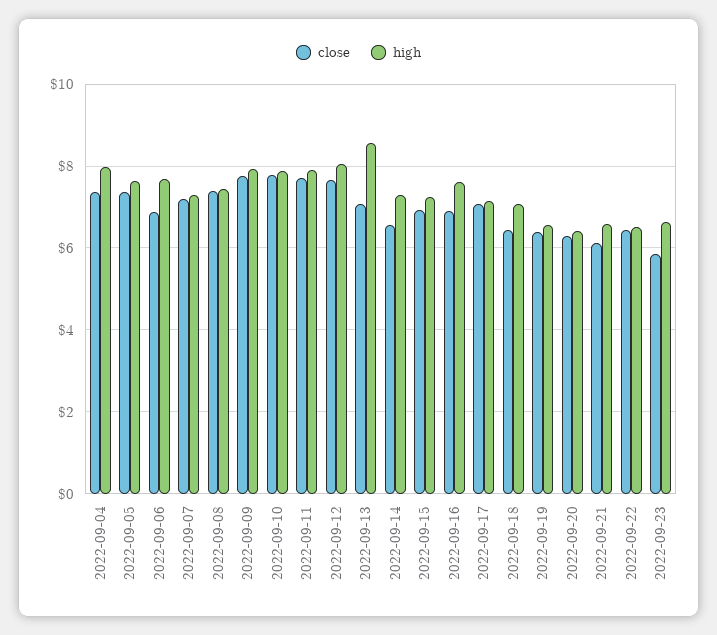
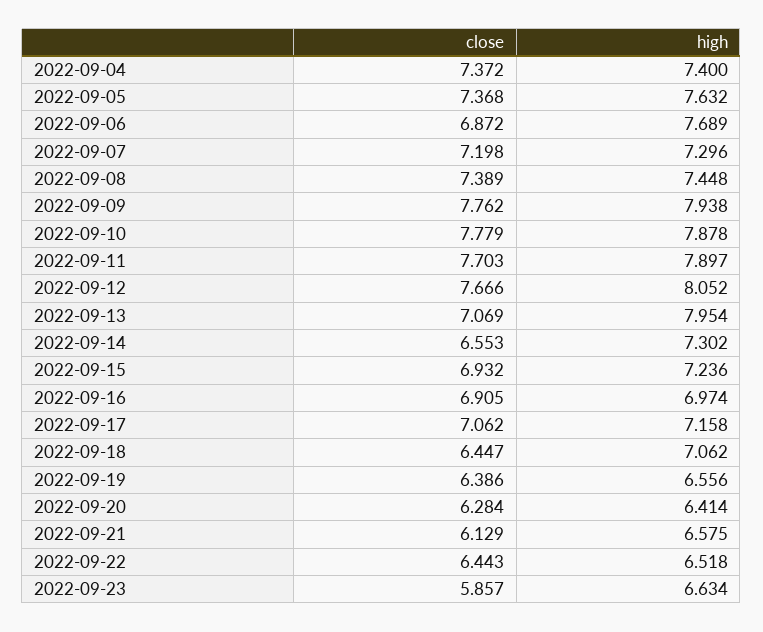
high, 2022-09-04: 8 -> 7.4
high, 2022-09-13: 8.6 -> 7.954
high, 2022-09-16: 7.6 -> 6.974

